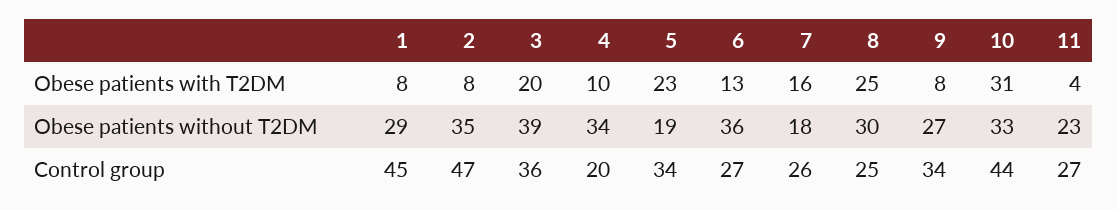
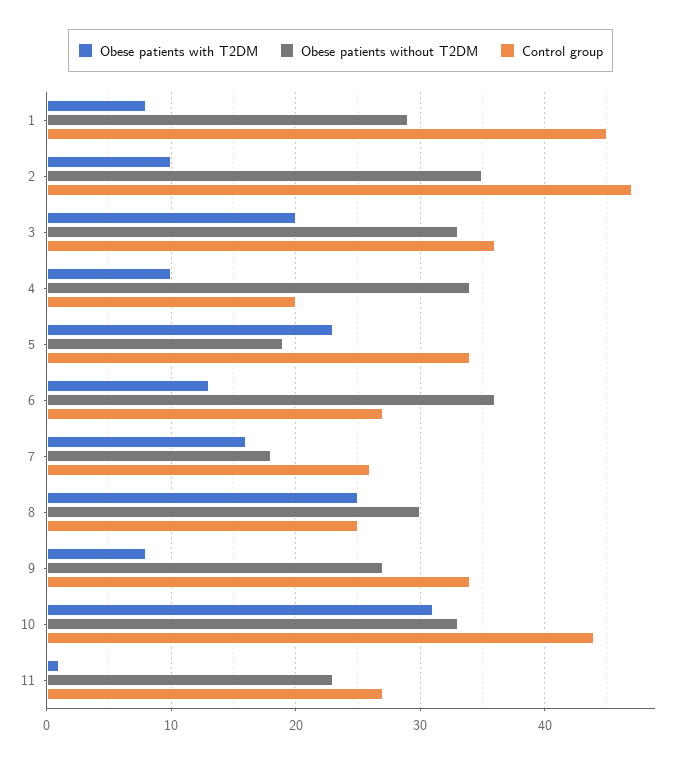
Obese patients with T2DM, 2: 8 -> 10
Obese patients with T2DM, 11: 4 -> 1
Obese patients without T2DM, 3: 39 -> 33

